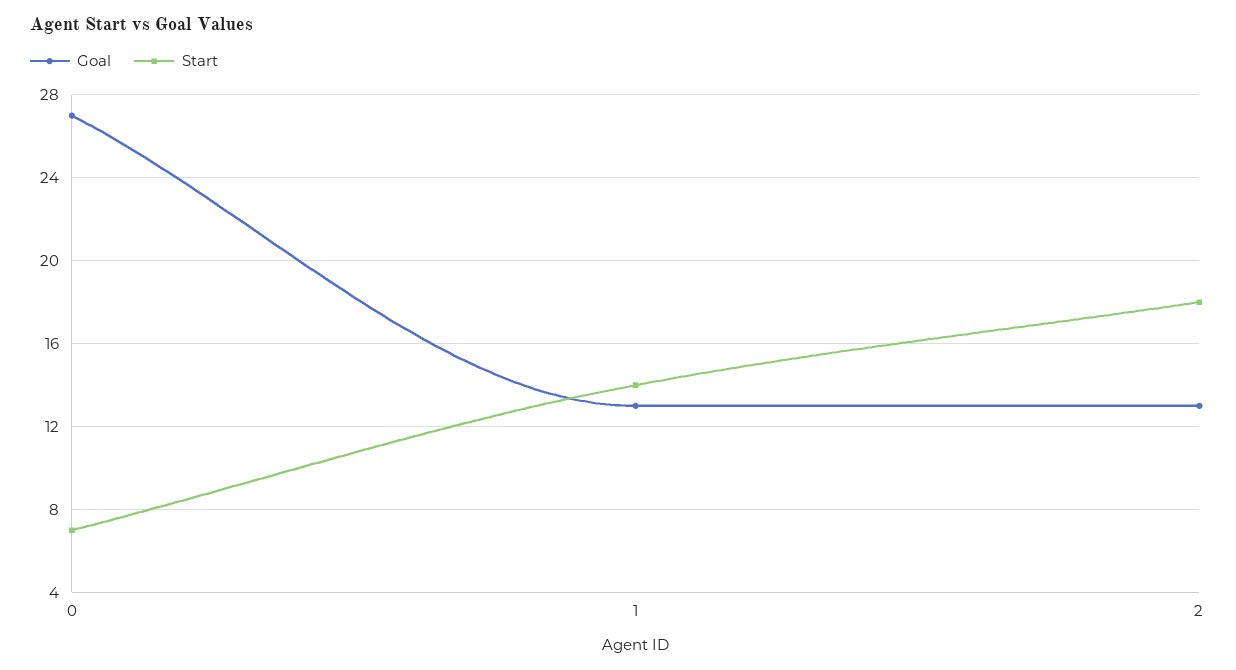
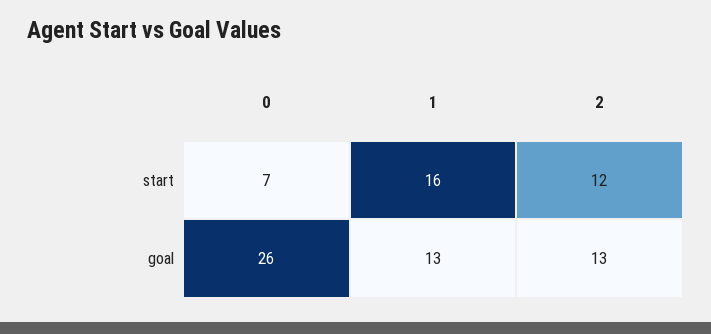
Goal, 0: 27 -> 26
Start, 1: 14 -> 16
Start, 2: 18 -> 12

